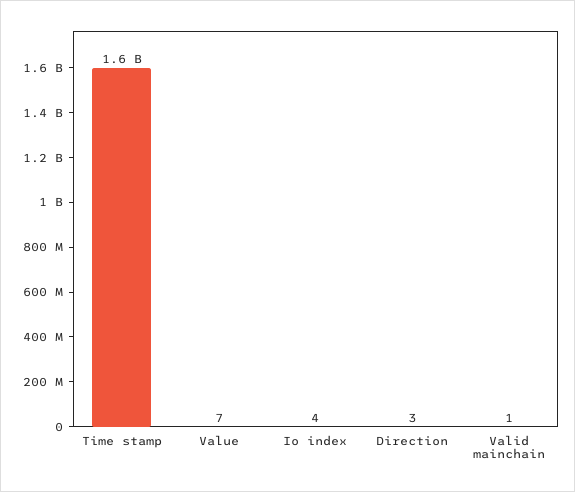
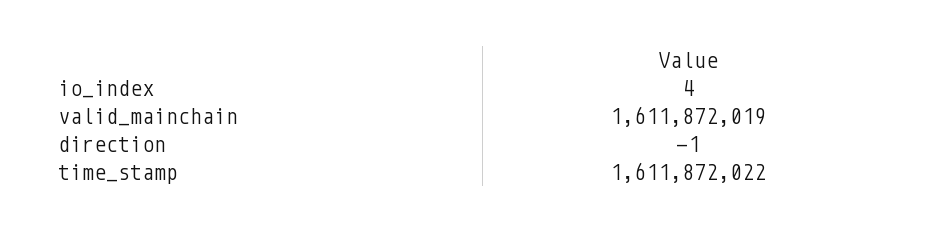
Value: 7 -> none
Direction: 3 -> -1
Valid mainchain: 1 -> 1611872019

